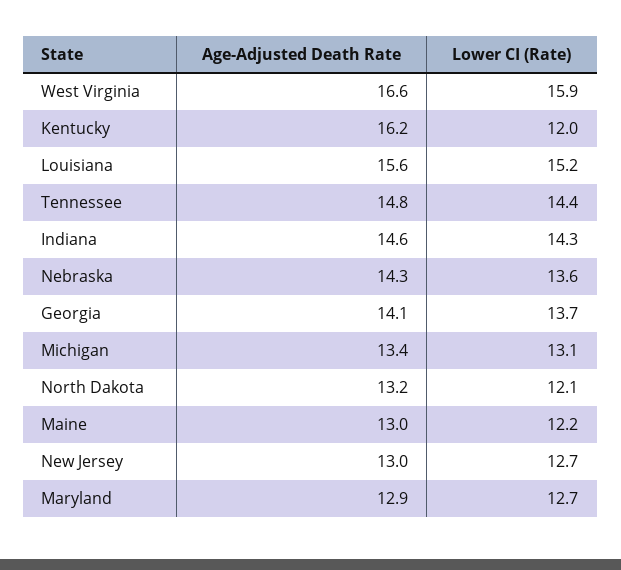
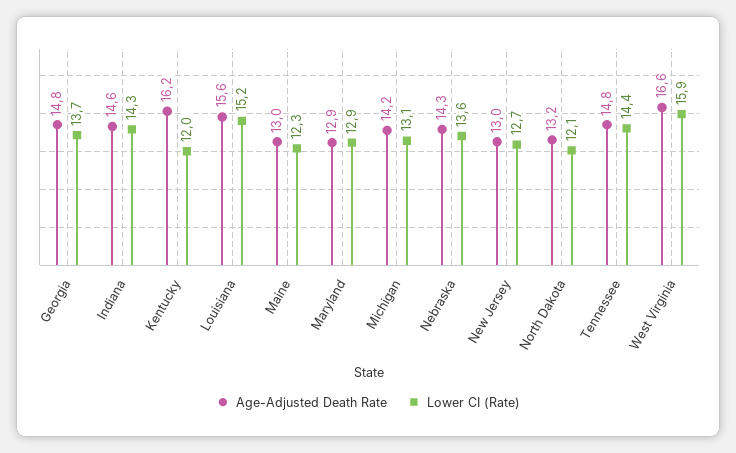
Age-Adjusted Death Rate, Georgia: 14.1 -> 14.8
Age-Adjusted Death Rate, Michigan: 13.4 -> 14.2
Lower CI (Rate), Maine: 12.2 -> 12.3
Lower CI (Rate), Maryland: 12.7 -> 12.9

